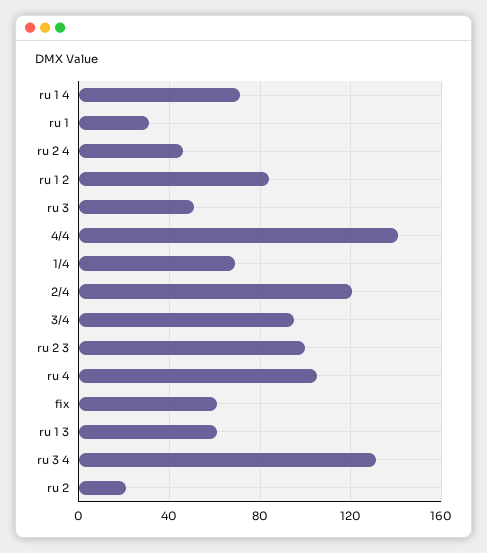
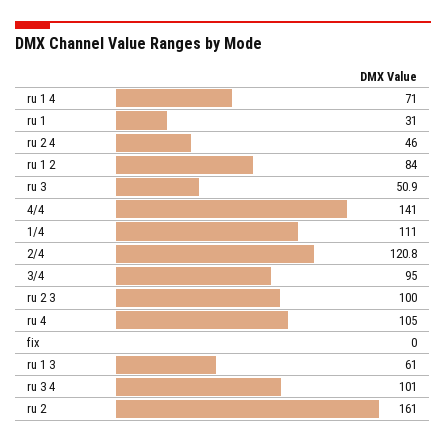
1/4: 70 -> 111
fix: 60 -> 0
ru 3 4: 130 -> 101
ru 2: 20 -> 161

